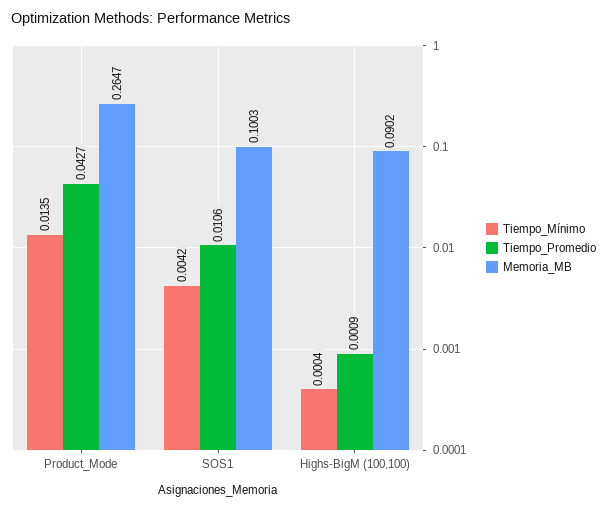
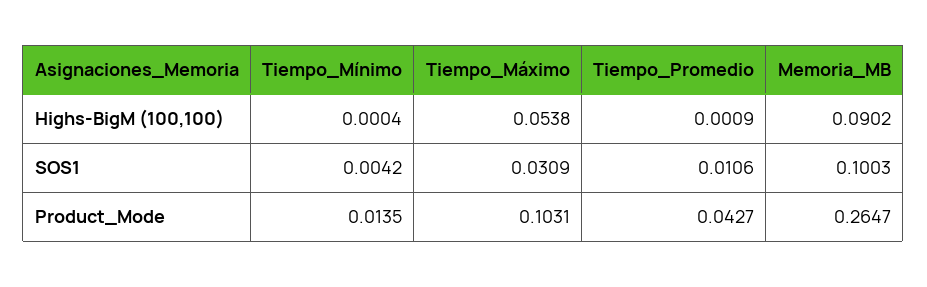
Tiempo_Máximo, Highs-BigM (100,100): none -> 0.0538
Tiempo_Máximo, SOS1: none -> 0.0309
Tiempo_Máximo, Product_Mode: none -> 0.1031

